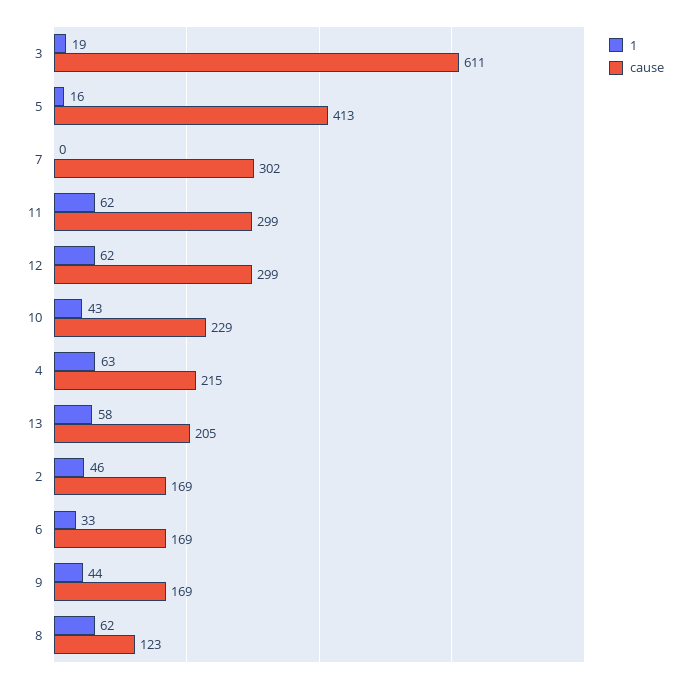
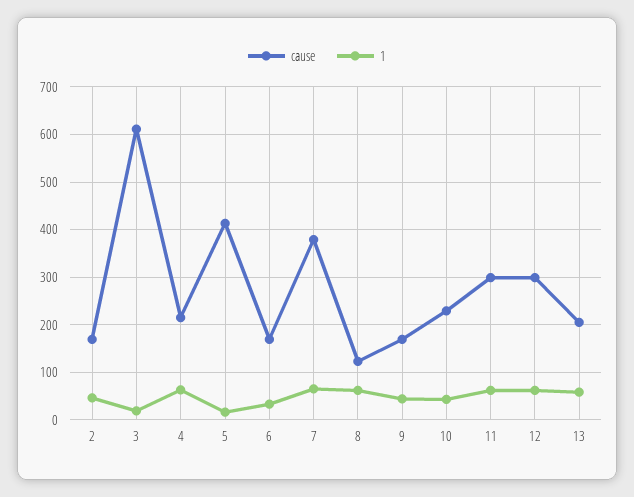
1, 7: 0 -> 60
cause, 7: 302 -> 380

